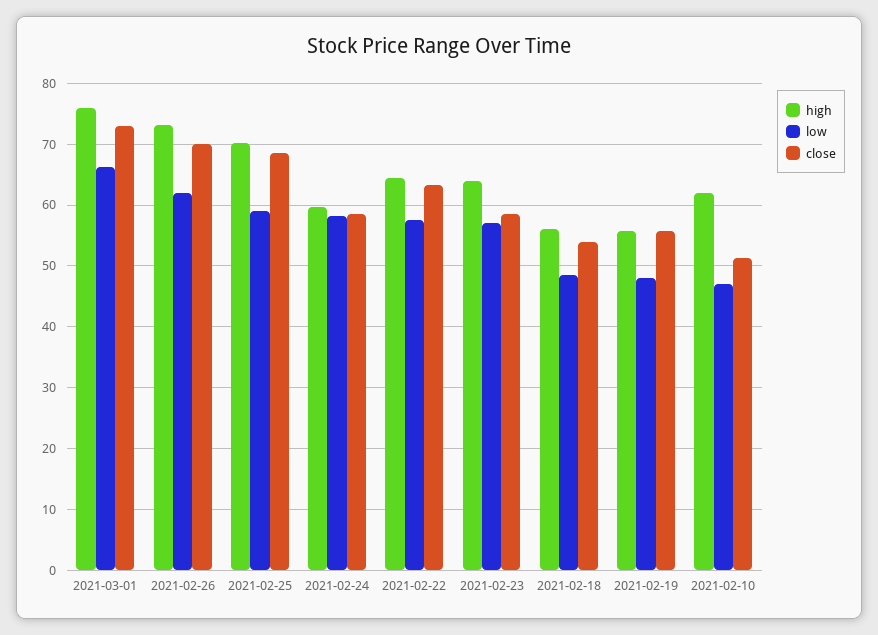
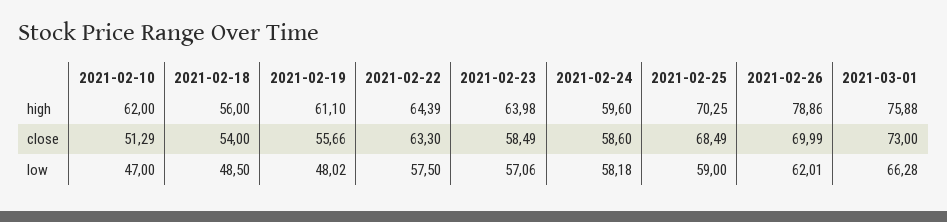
high, 2021-02-26: 73 -> 78.86
high, 2021-02-19: 56 -> 61.1

